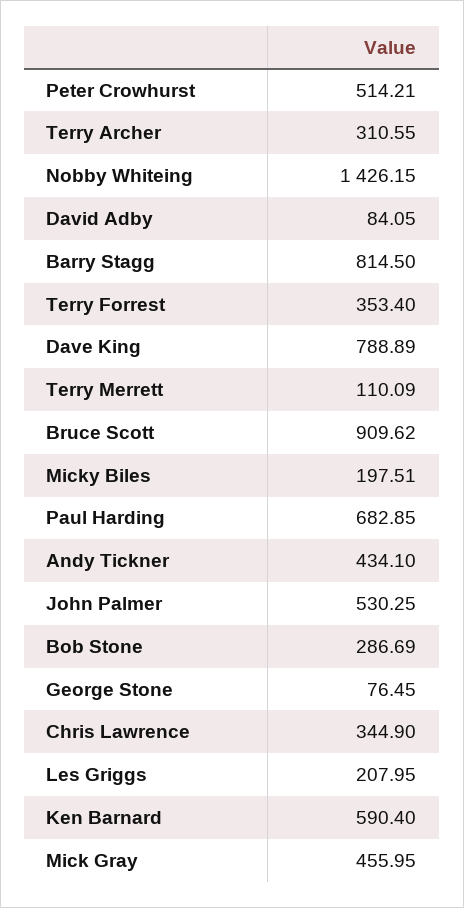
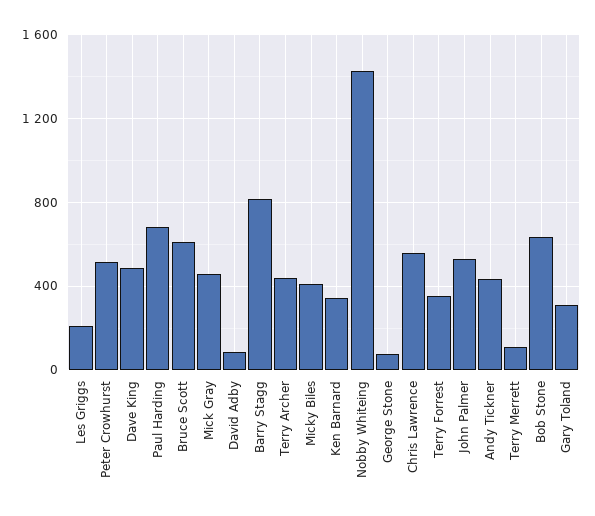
Terry Archer: 310.55 -> 450
Dave King: 788.89 -> 500
Bruce Scott: 909.62 -> 600
Micky Biles: 197.51 -> 400
Bob Stone: 286.69 -> 650
Chris Lawrence: 344.9 -> 550
Ken Barnard: 590.4 -> 350
Gary Toland: none -> 300

